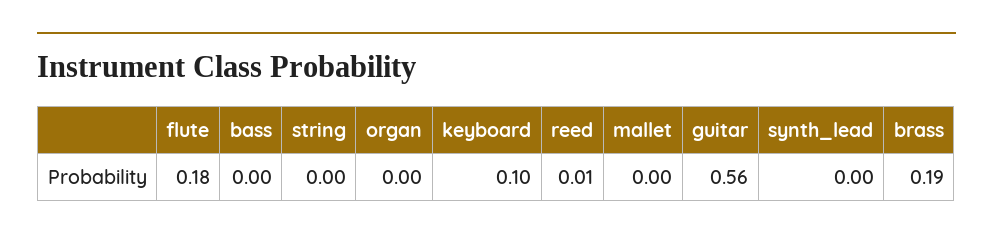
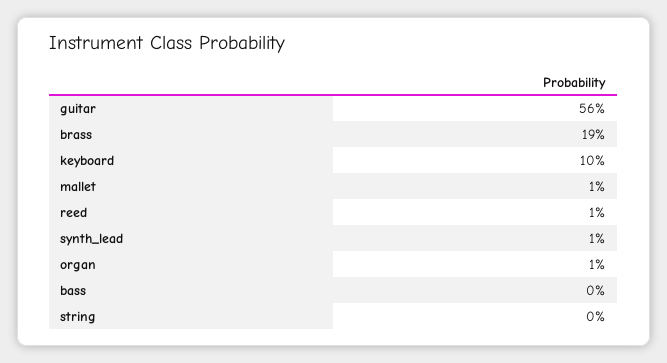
flute: 0.18 -> none
organ: 0 -> 0.01
mallet: 0 -> 0.01
synth_lead: 0 -> 0.01

